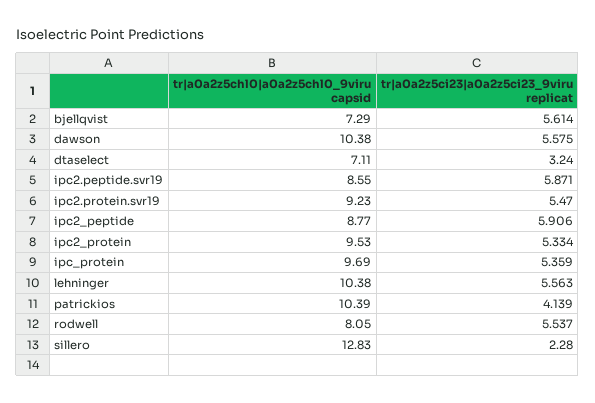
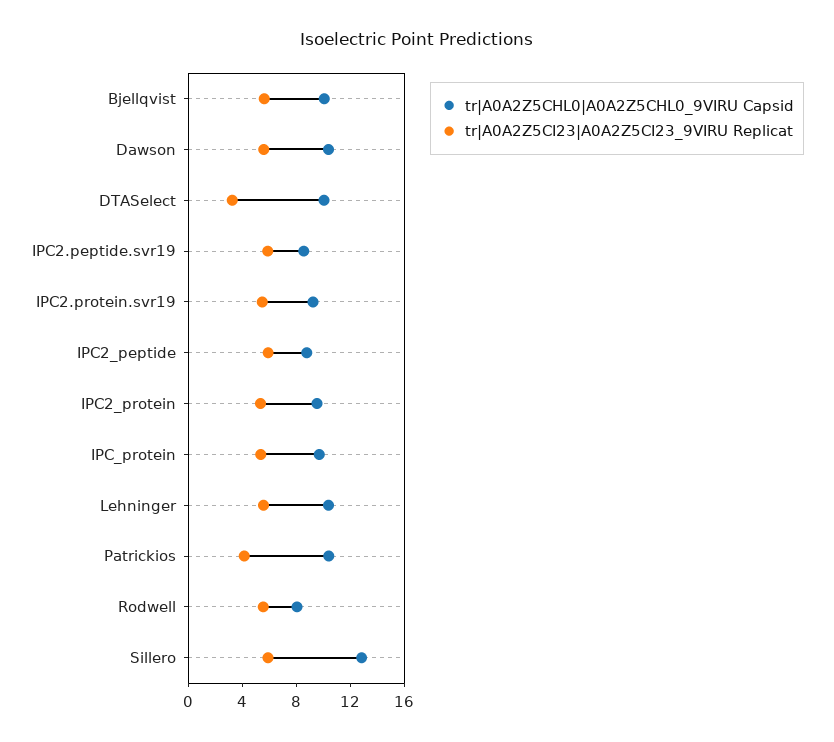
tr|a0a2z5chl0|a0a2z5chl0_9viru capsid, bjellqvist: 7.29 -> 10
tr|a0a2z5chl0|a0a2z5chl0_9viru capsid, dtaselect: 7.11 -> 10
tr|a0a2z5ci23|a0a2z5ci23_9viru replicat, sillero: 2.28 -> 6

